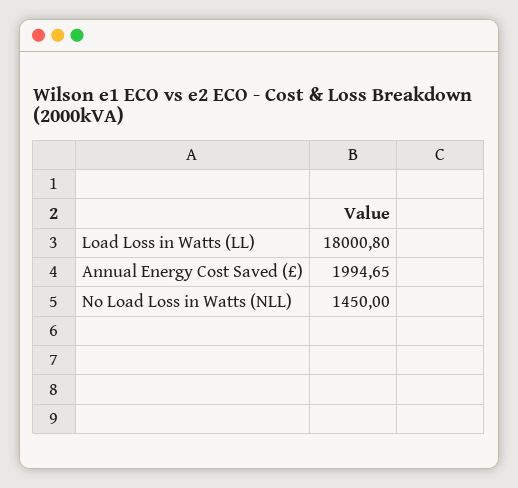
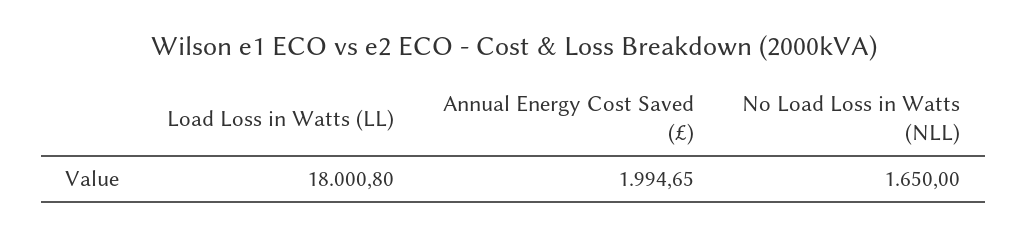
No Load Loss in Watts (NLL): 1450 -> 1650

